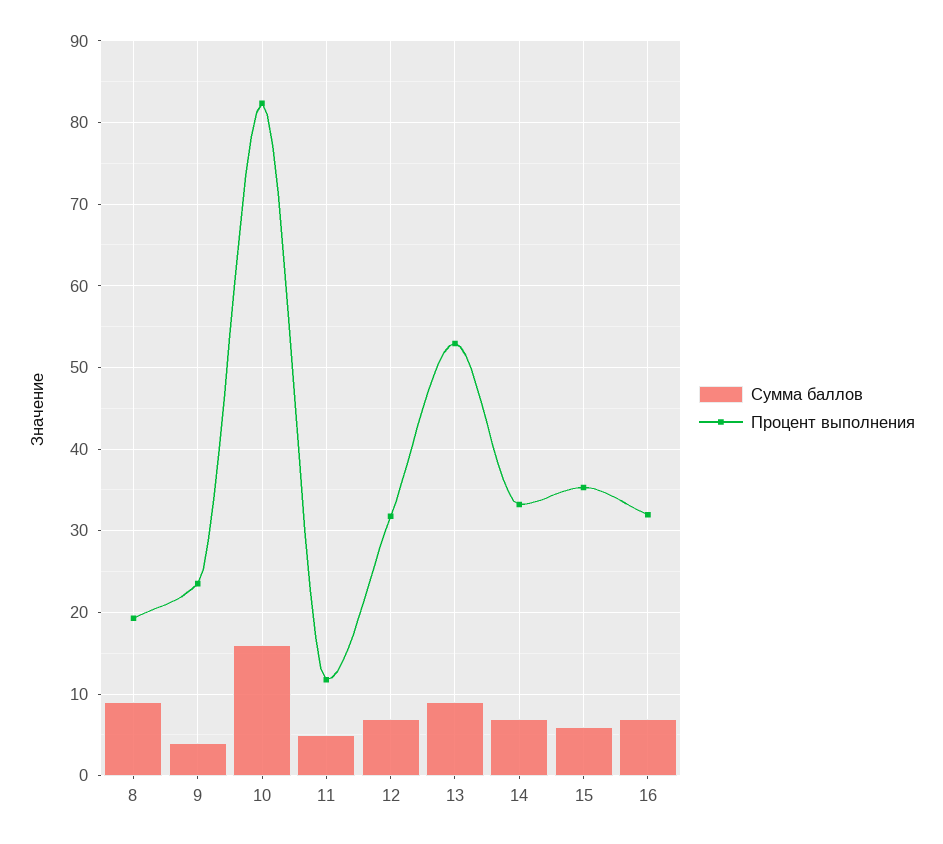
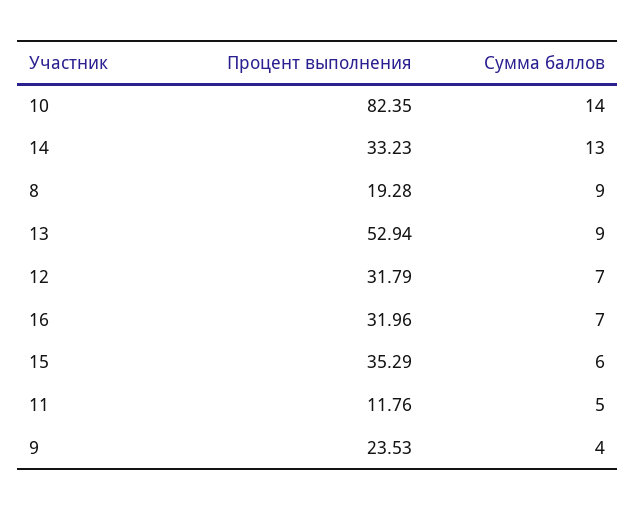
Сумма баллов, 10: 16 -> 14
Сумма баллов, 14: 7 -> 13

